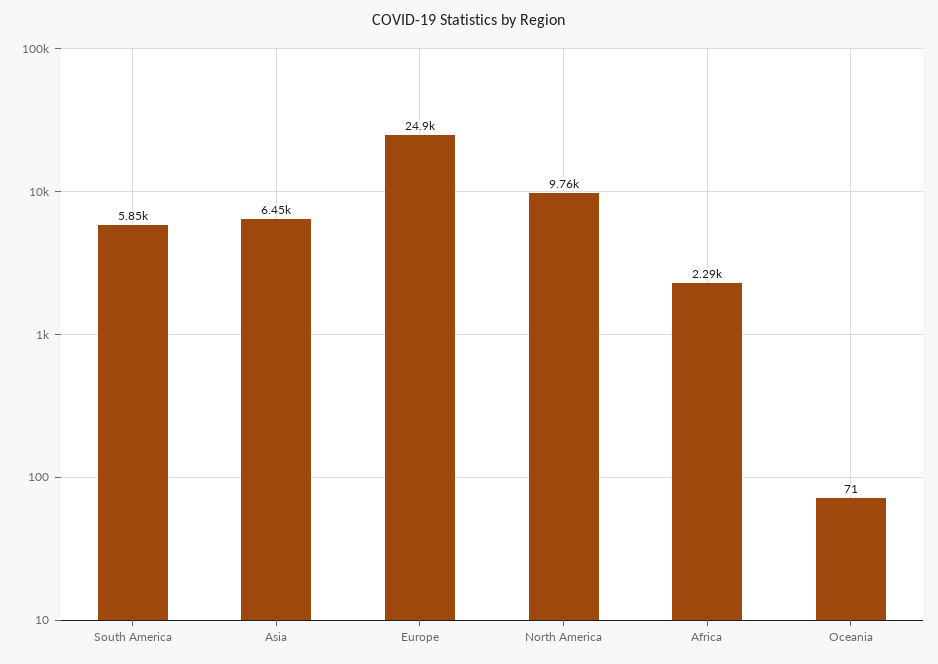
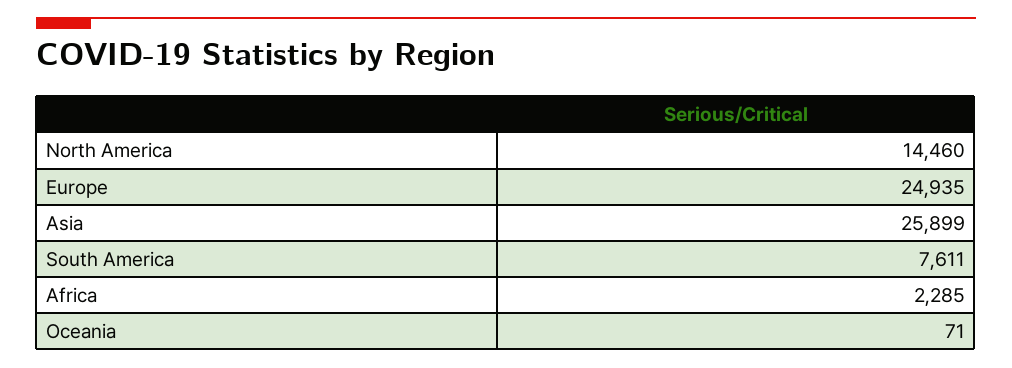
South America: 5850 -> 7611
Asia: 6450 -> 25899
North America: 9760 -> 14460

